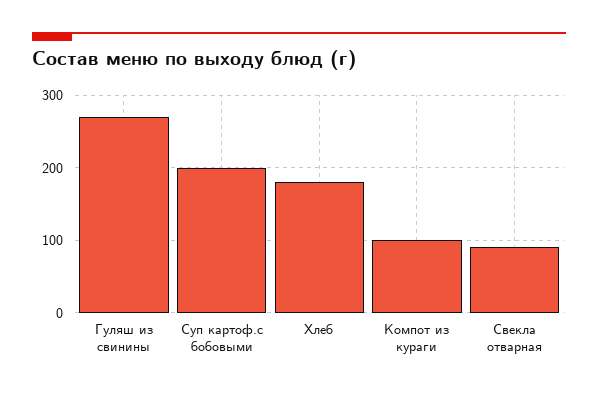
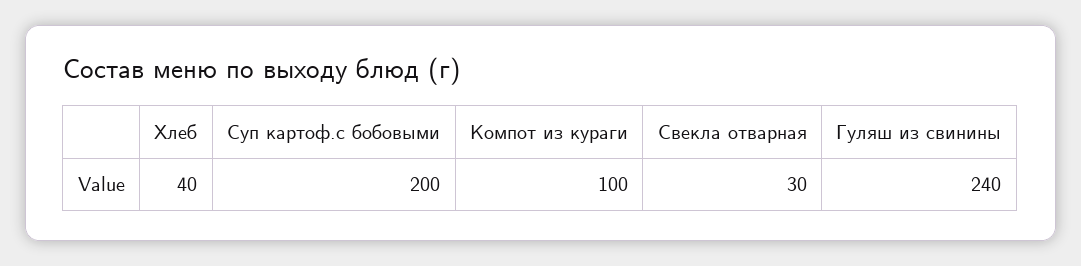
Гуляш из свинины: 270 -> 240
Хлеб: 180 -> 40
Свекла отварная: 90 -> 30

